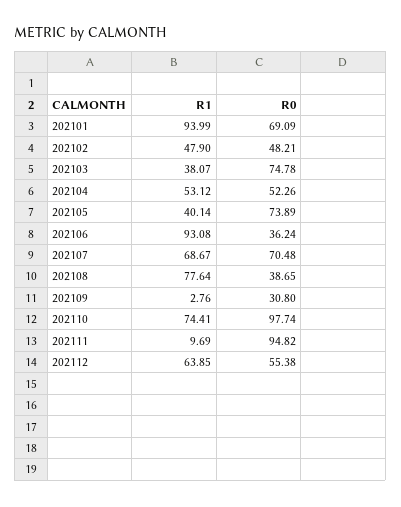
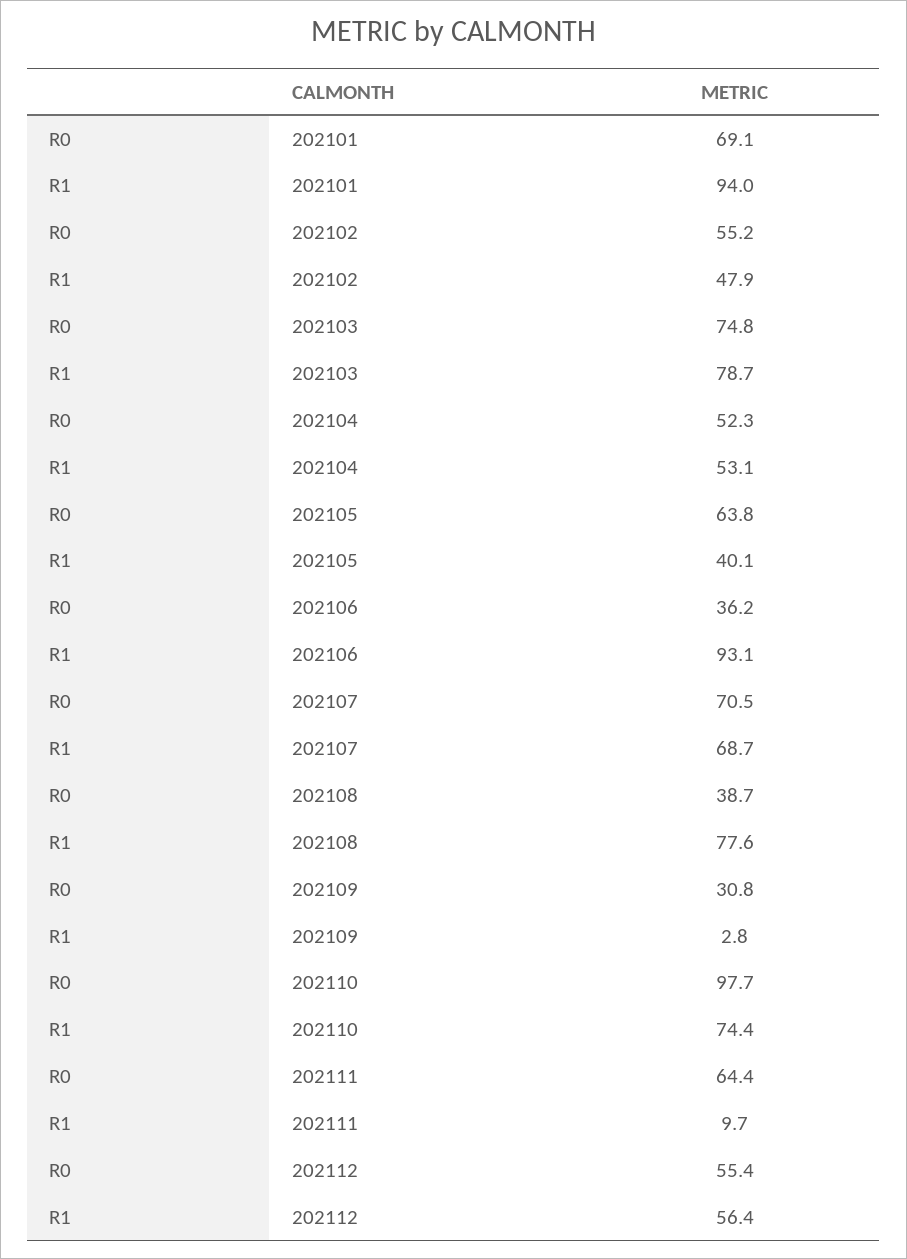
R0, 202102: 48.21 -> 55.2
R1, 202103: 38.07 -> 78.7
R0, 202105: 73.89 -> 63.8
R0, 202111: 94.82 -> 64.4
R1, 202112: 63.85 -> 56.4

